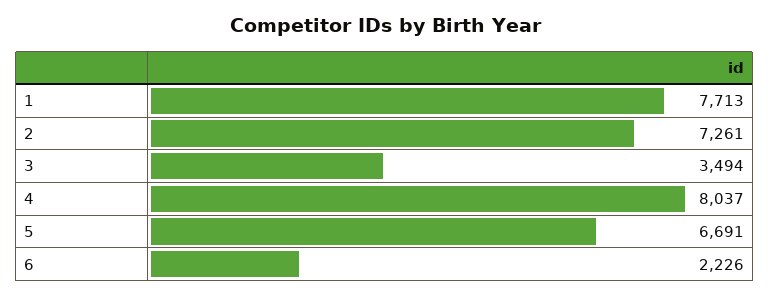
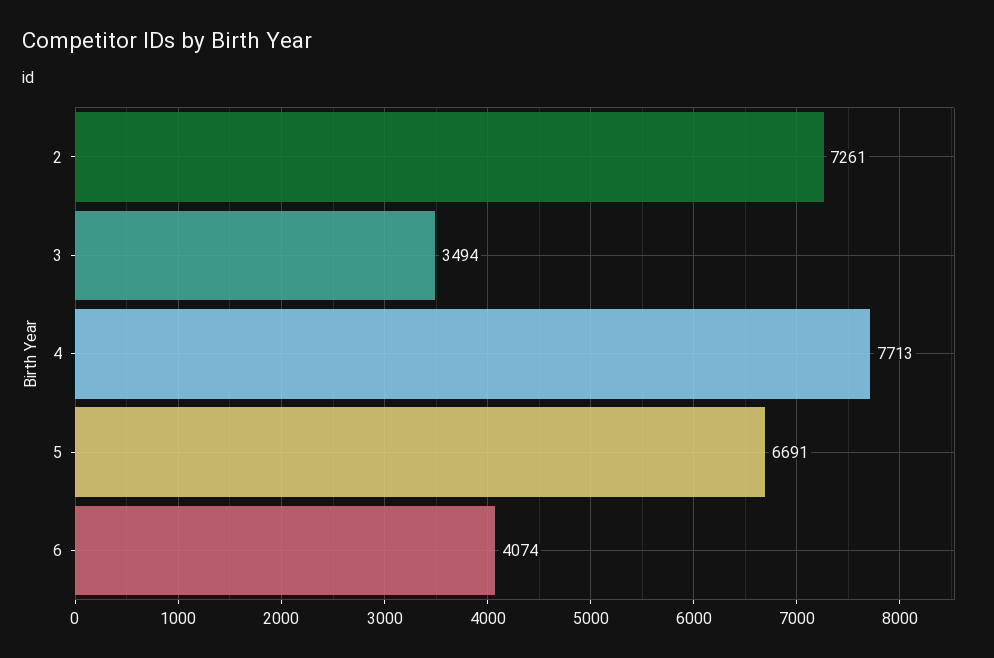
1: 7713 -> none
4: 8037 -> 7713
6: 2226 -> 4074

